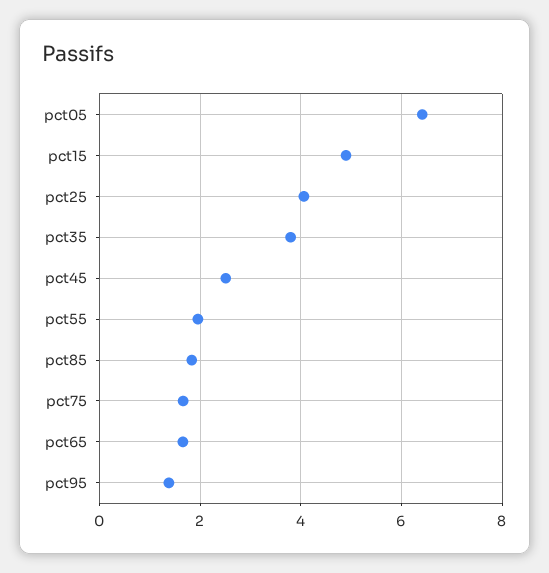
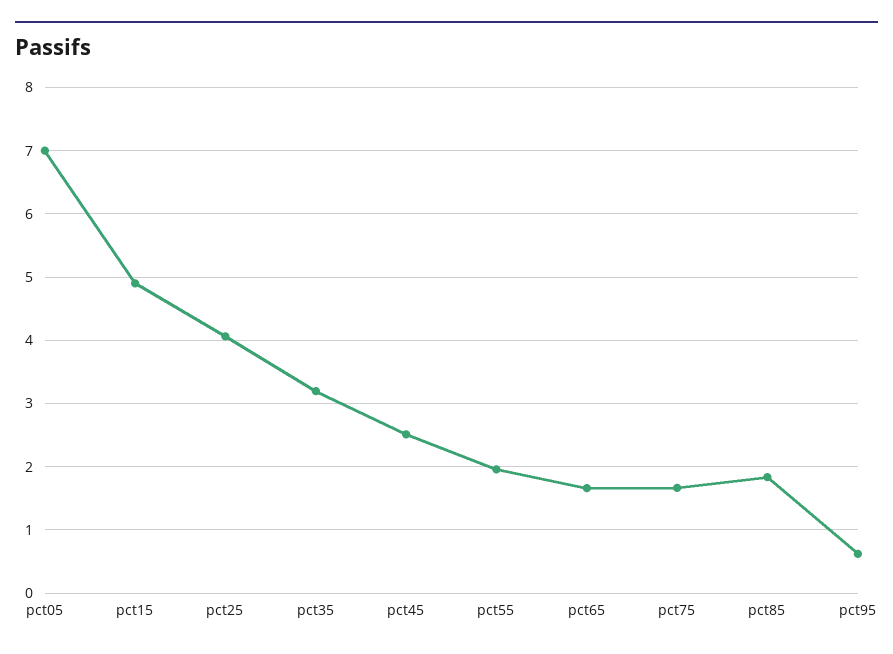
pct05: 6.4 -> 7
pct35: 3.8 -> 3.2
pct95: 1.4 -> 0.6

